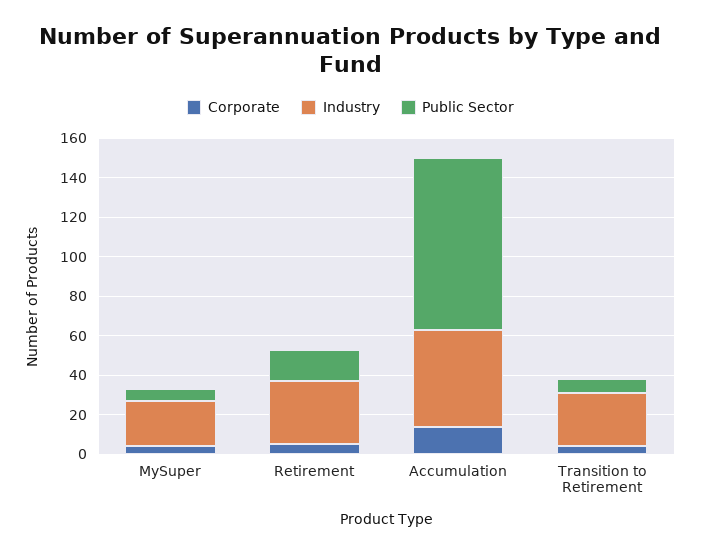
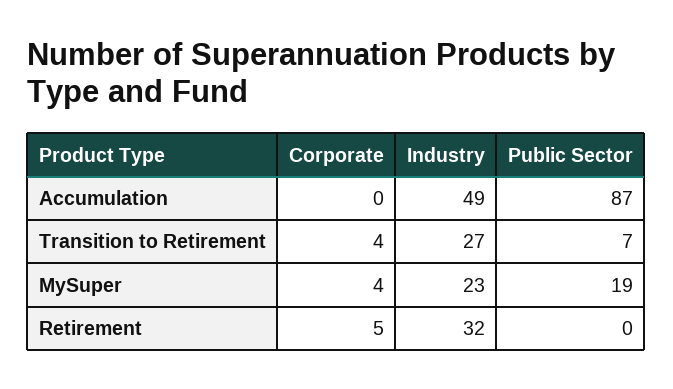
Public Sector, MySuper: 5 -> 19
Public Sector, Retirement: 15 -> 0
Corporate, Accumulation: 15 -> 0

